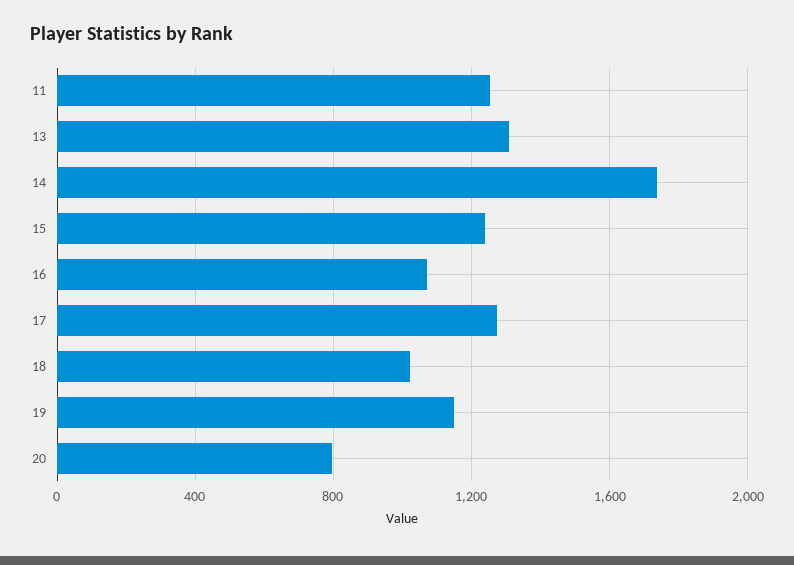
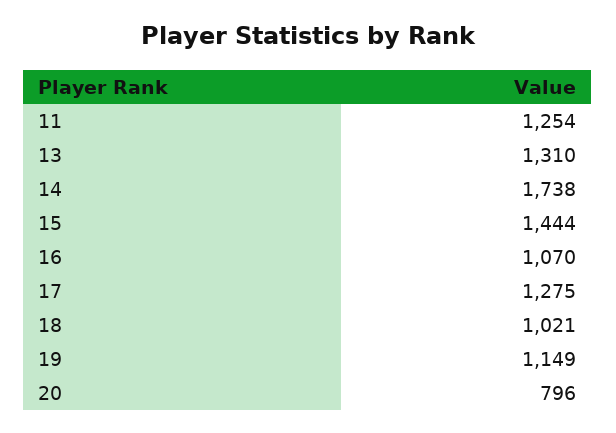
15: 1250 -> 1444

